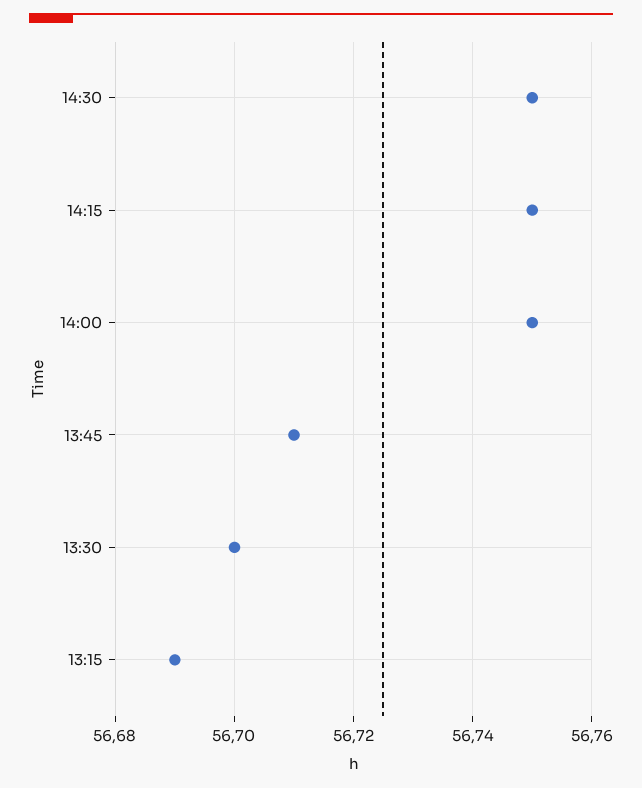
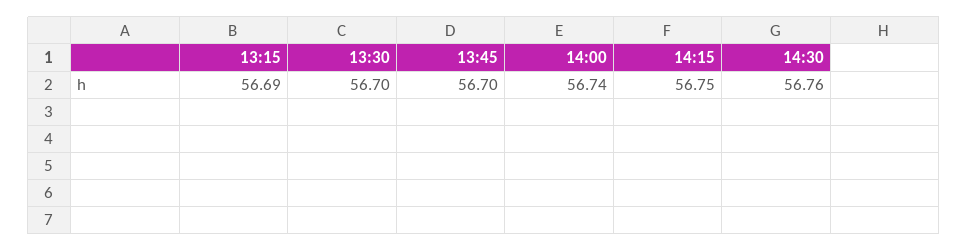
14:30: 56.75 -> 56.76
14:00: 56.75 -> 56.74
13:45: 56.71 -> 56.7

